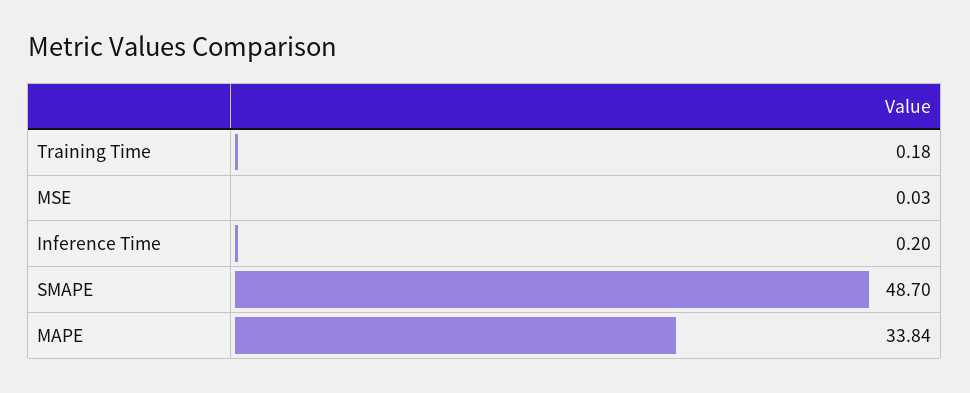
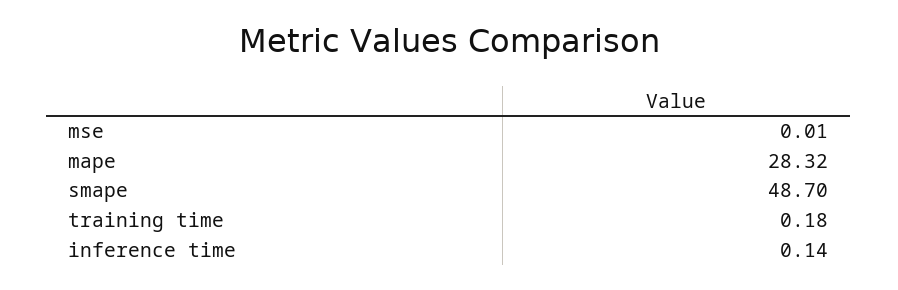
MSE: 0.03 -> 0.01
Inference Time: 0.2 -> 0.14
MAPE: 33.84 -> 28.32

